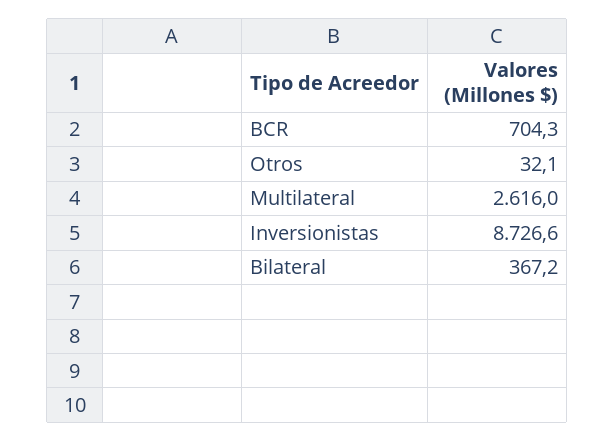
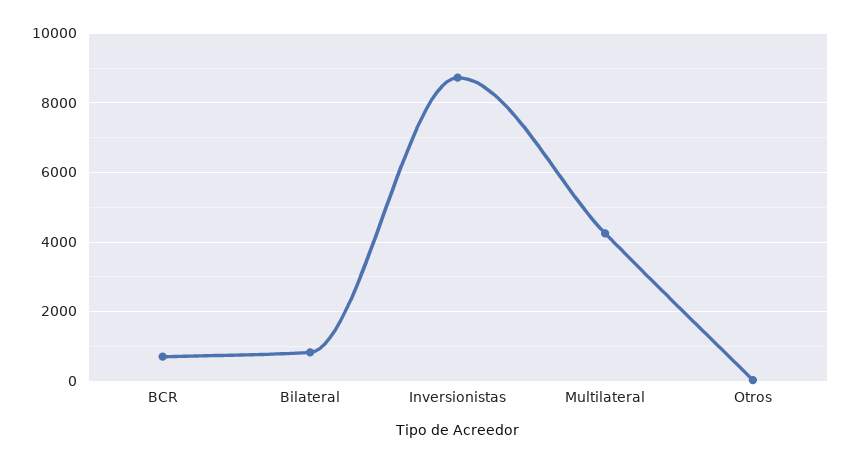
Multilateral: 2616 -> 4200
Bilateral: 367.2 -> 800

